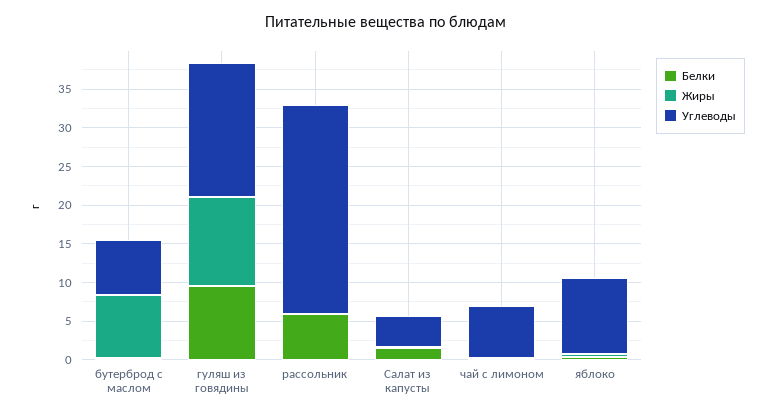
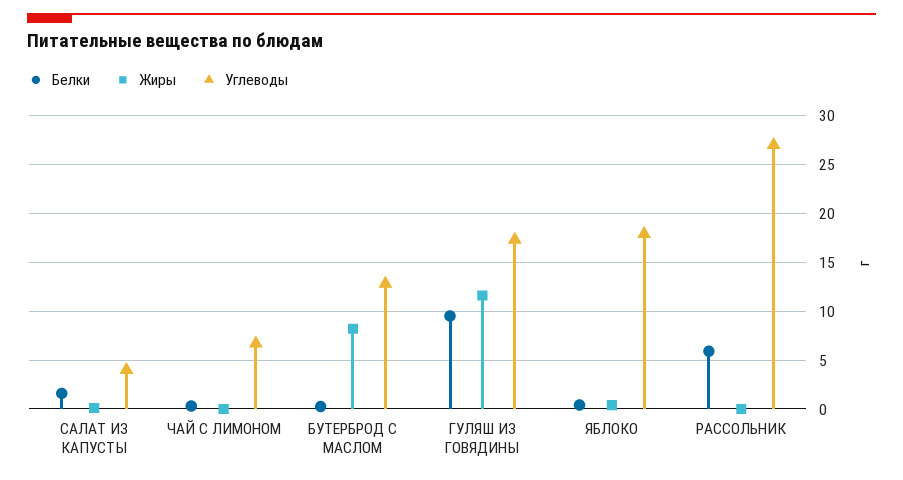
Углеводы, бутерброд с маслом: 7.5 -> 13
Углеводы, яблоко: 10 -> 18

